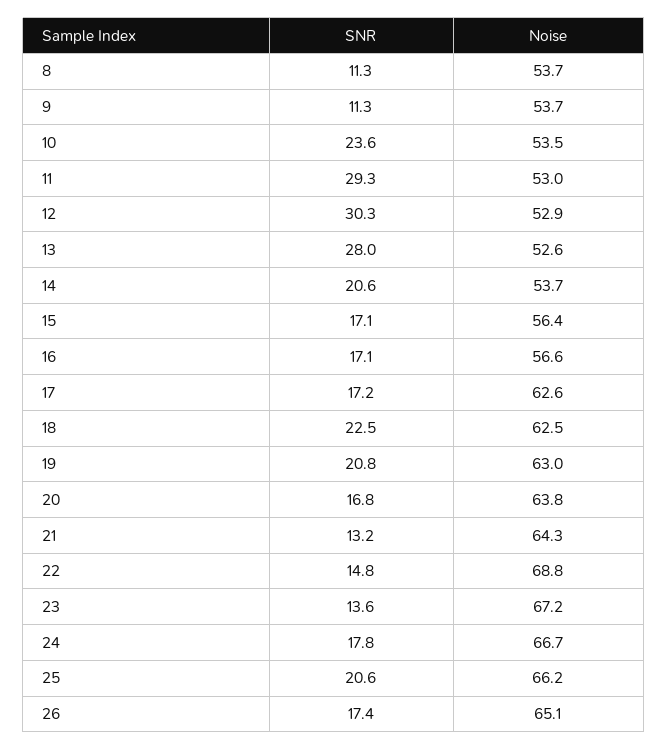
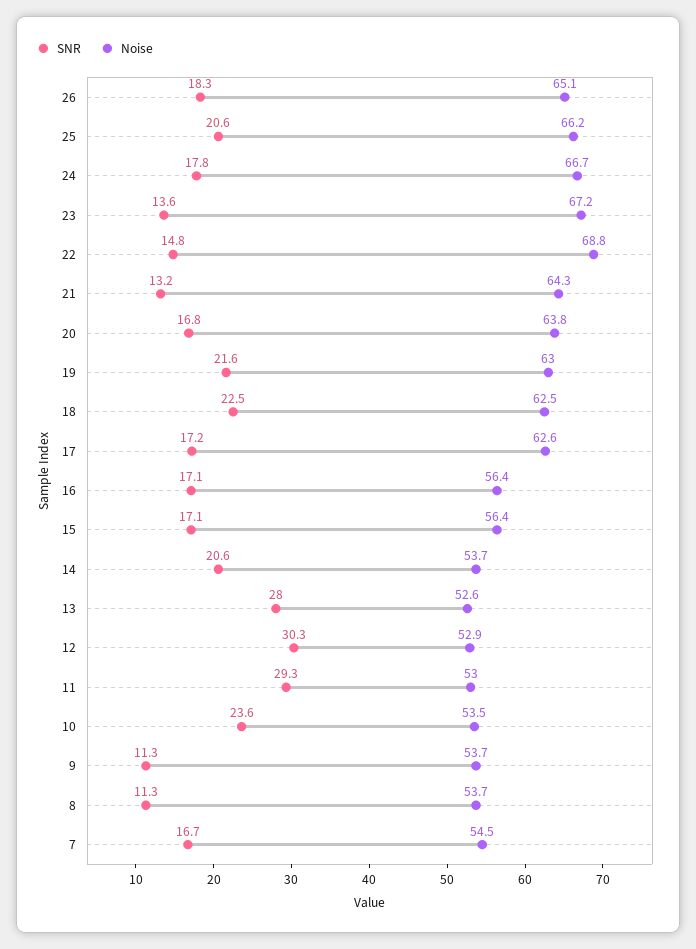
Noise, 16: 56.6 -> 56.4
SNR, 19: 20.8 -> 21.6
SNR, 26: 17.4 -> 18.3
SNR, 7: none -> 16.7
Noise, 7: none -> 54.5

